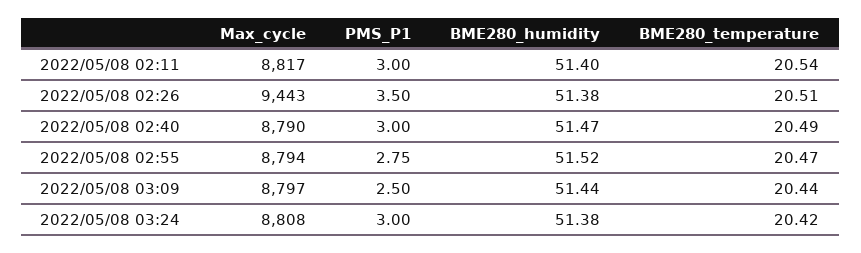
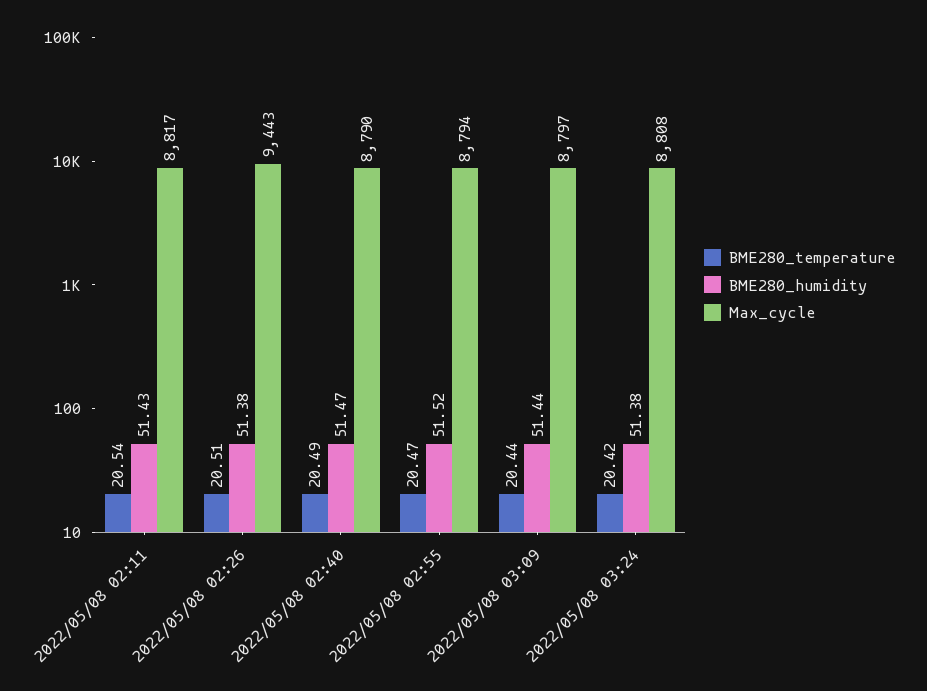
PMS_P1, 2022/05/08 02:11: 3 -> none
BME280_humidity, 2022/05/08 02:11: 51.4 -> 51.43
PMS_P1, 2022/05/08 02:26: 3.5 -> none
PMS_P1, 2022/05/08 02:40: 3 -> none
PMS_P1, 2022/05/08 02:55: 2.75 -> none
PMS_P1, 2022/05/08 03:09: 2.5 -> none
PMS_P1, 2022/05/08 03:24: 3 -> none

